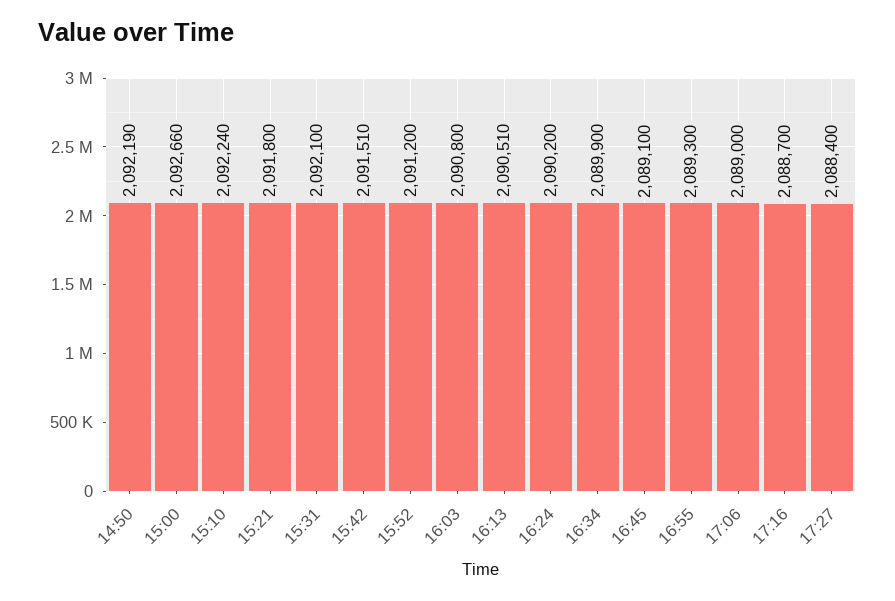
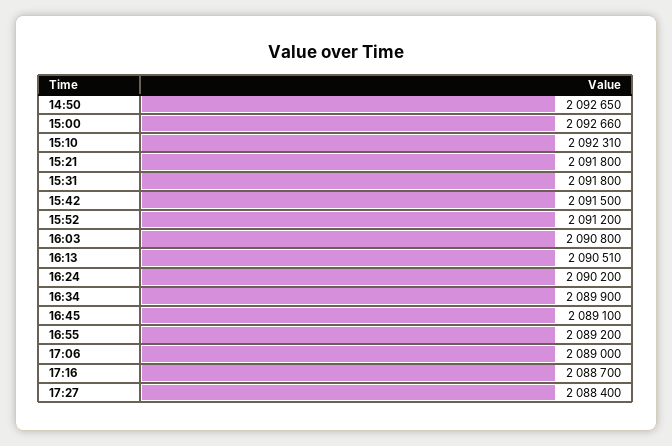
14:50: 2092190 -> 2092650
15:10: 2092240 -> 2092310
15:31: 2092100 -> 2091800
15:42: 2091510 -> 2091500
16:55: 2089300 -> 2089200

